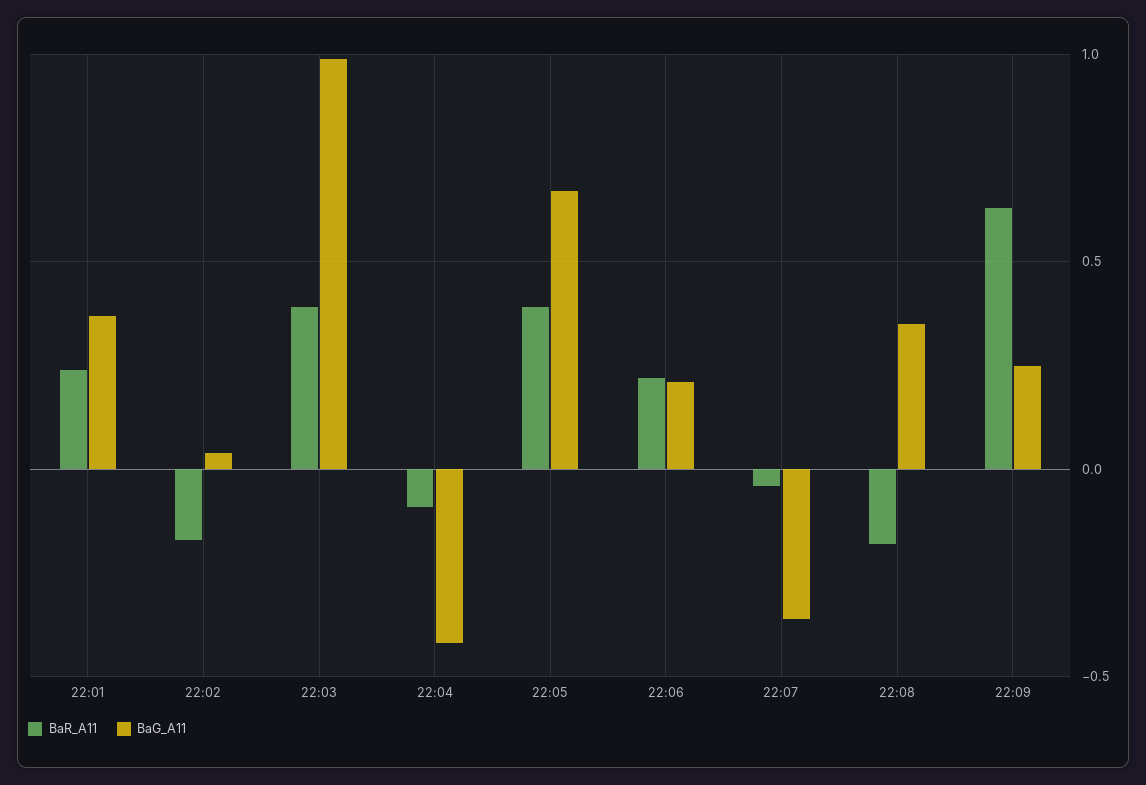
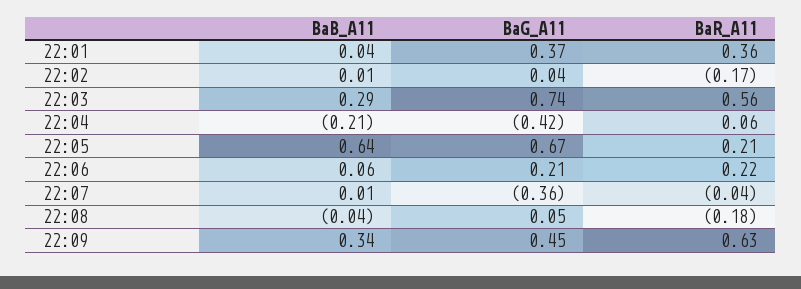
BaR_A11, 22:01: 0.25 -> 0.36
BaR_A11, 22:03: 0.4 -> 0.56
BaG_A11, 22:03: 1 -> 0.74
BaR_A11, 22:04: -0.1 -> 0.06
BaR_A11, 22:05: 0.4 -> 0.21
BaG_A11, 22:08: 0.35 -> 0.05
BaG_A11, 22:09: 0.25 -> 0.45
BaB_A11, 22:01: none -> 0.04
BaB_A11, 22:02: none -> 0.01
BaB_A11, 22:03: none -> 0.29
BaB_A11, 22:04: none -> -0.21
BaB_A11, 22:05: none -> 0.64
BaB_A11, 22:06: none -> 0.06
BaB_A11, 22:07: none -> 0.01
BaB_A11, 22:08: none -> -0.04
BaB_A11, 22:09: none -> 0.34

